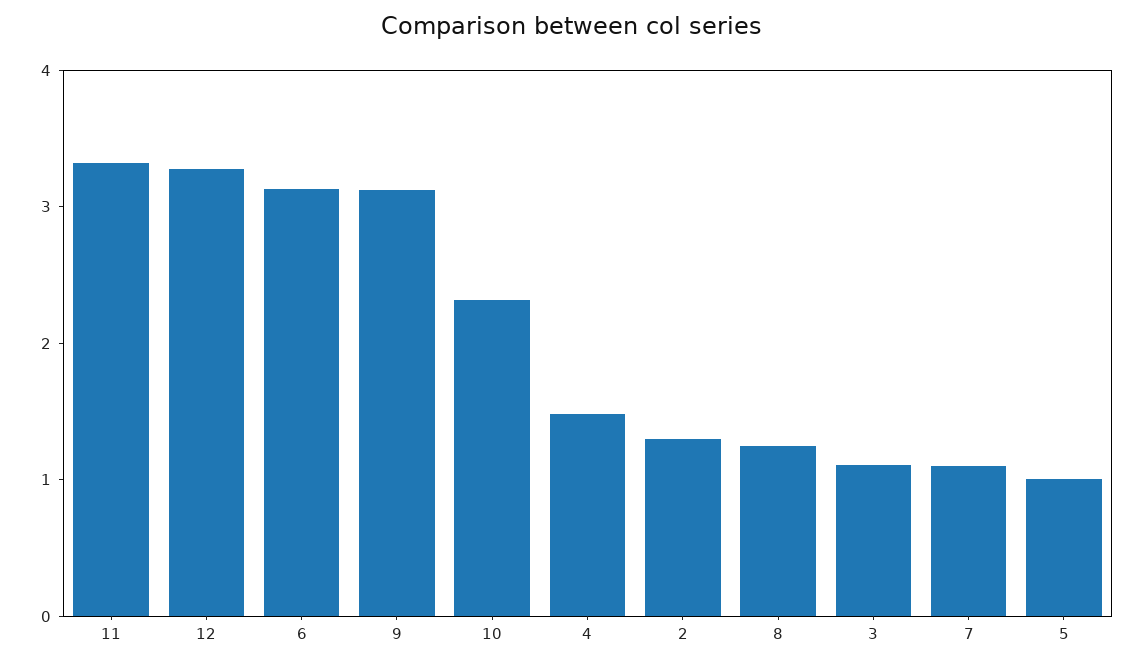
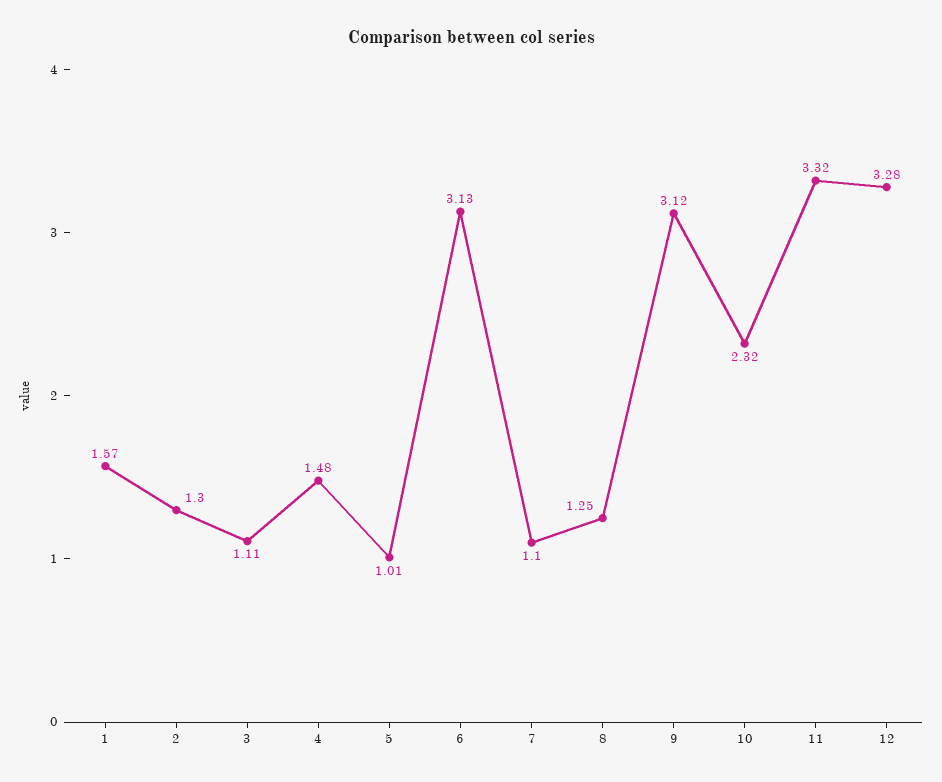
1: none -> 1.57

